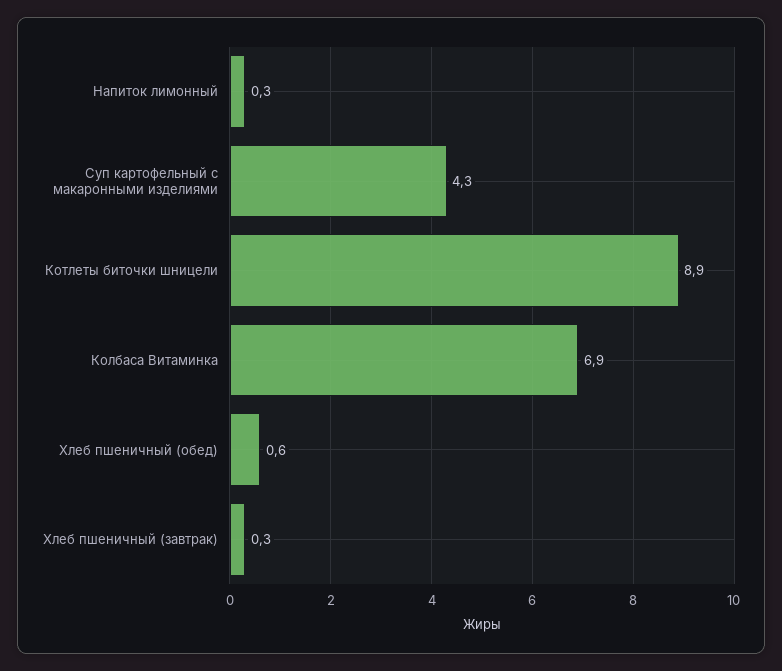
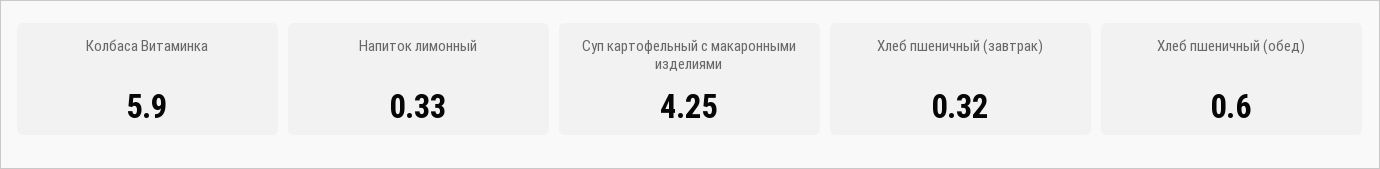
Котлеты биточки шницели: 8.9 -> none
Колбаса Витаминка: 6.9 -> 5.9

